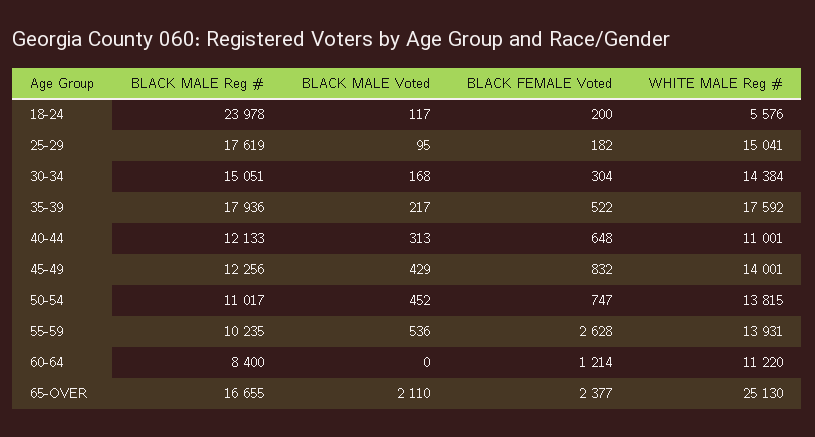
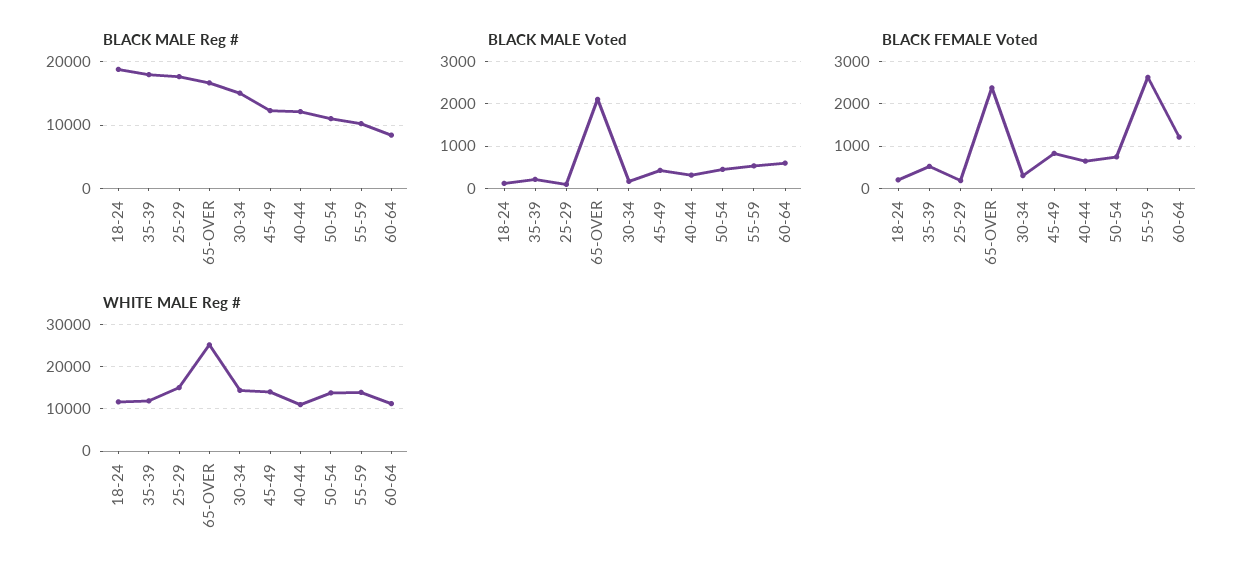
BLACK MALE Reg #, 18-24: 23978 -> 19000
WHITE MALE Reg #, 18-24: 5576 -> 12000
WHITE MALE Reg #, 35-39: 17592 -> 12000
BLACK MALE Voted, 60-64: 0 -> 600

